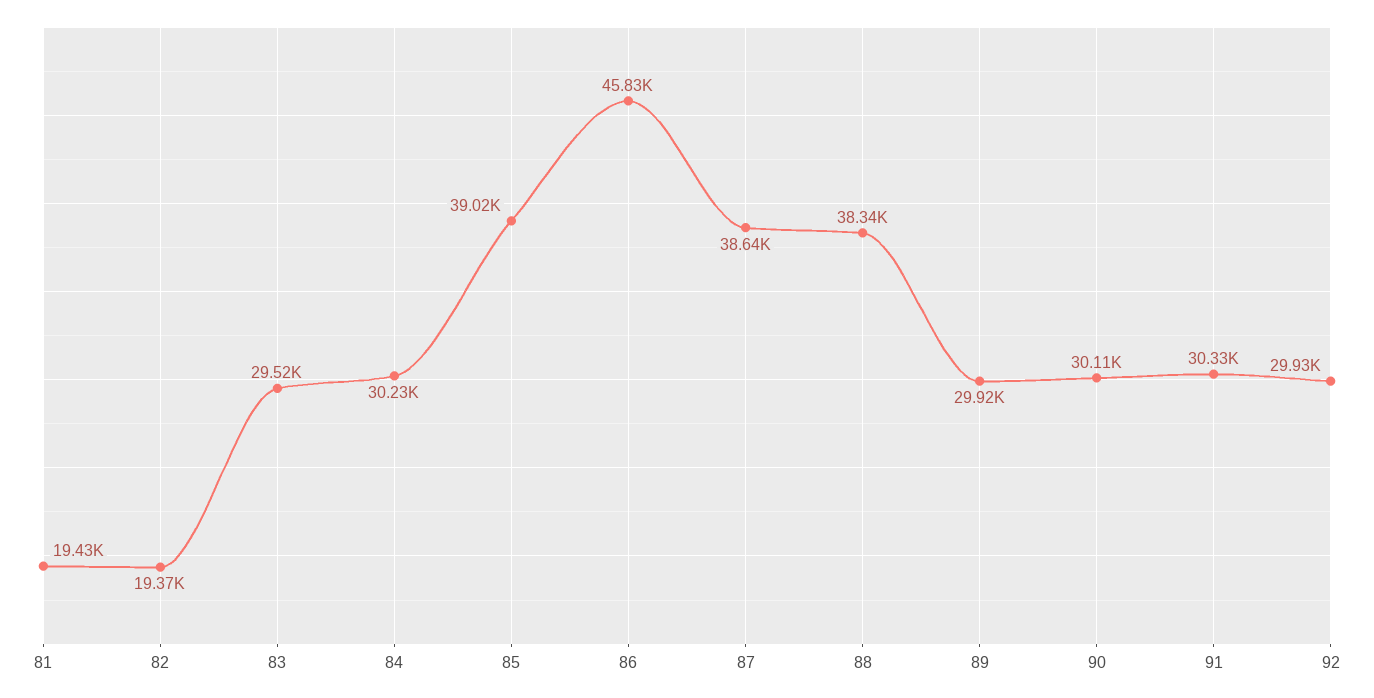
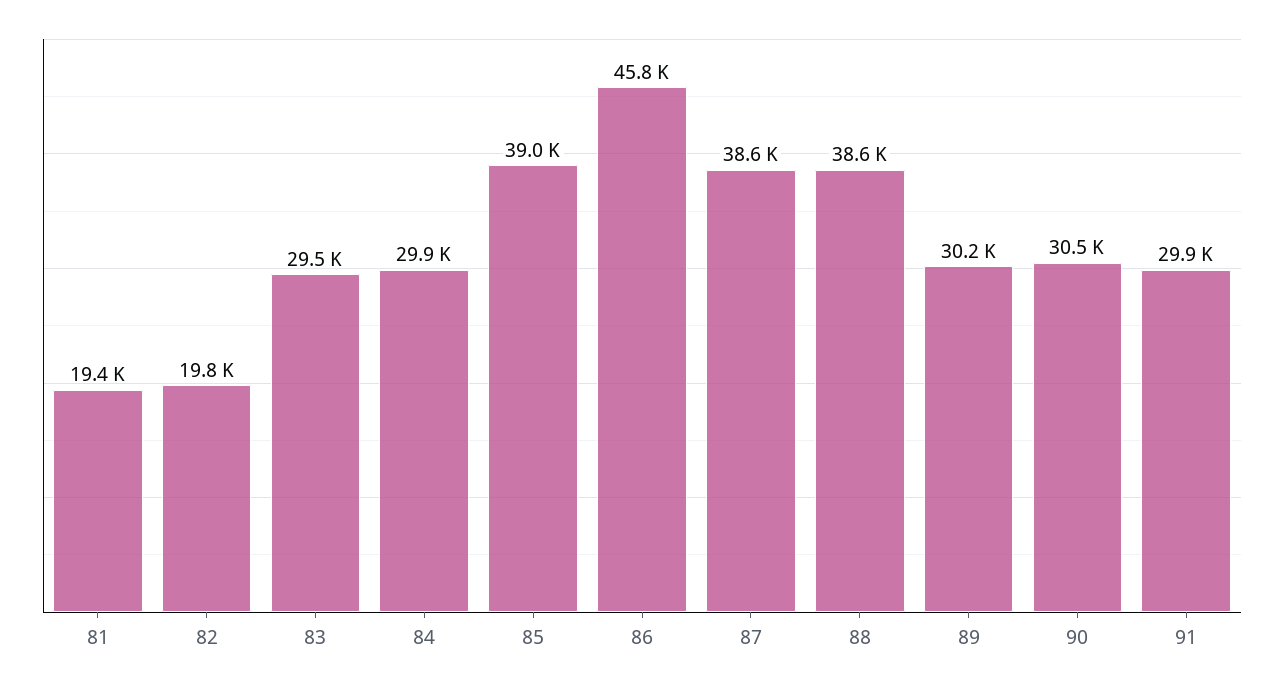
82: 19370 -> 19800
84: 30230 -> 29900
88: 38340 -> 38600
89: 29920 -> 30200
90: 30110 -> 30500
91: 30330 -> 29900
92: 29930 -> none

